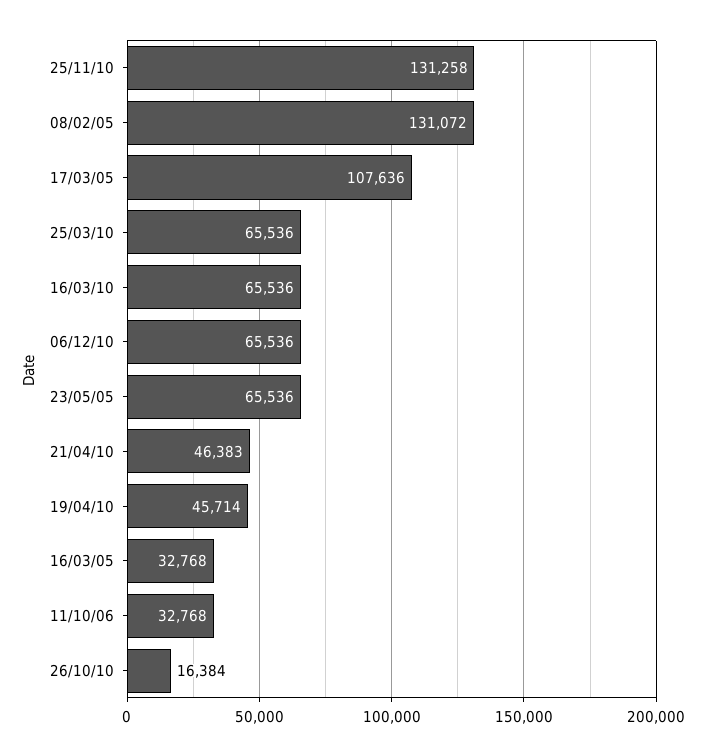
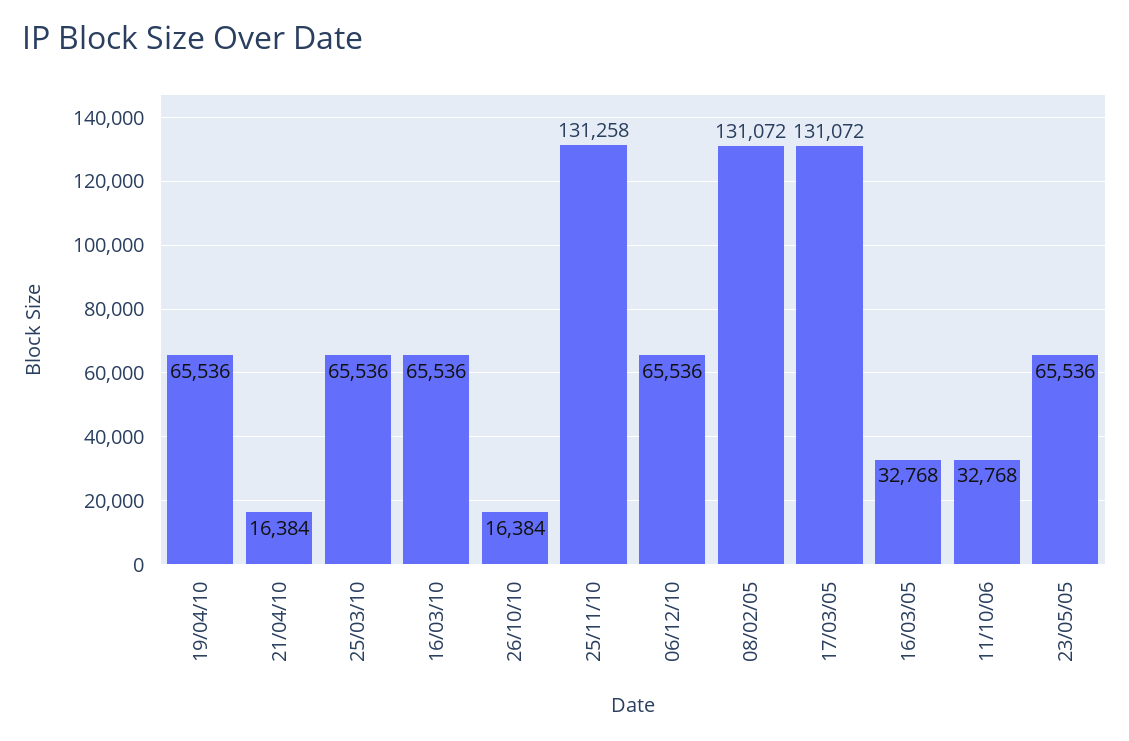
17/03/05: 107636 -> 131072
21/04/10: 46383 -> 16384
19/04/10: 45714 -> 65536

